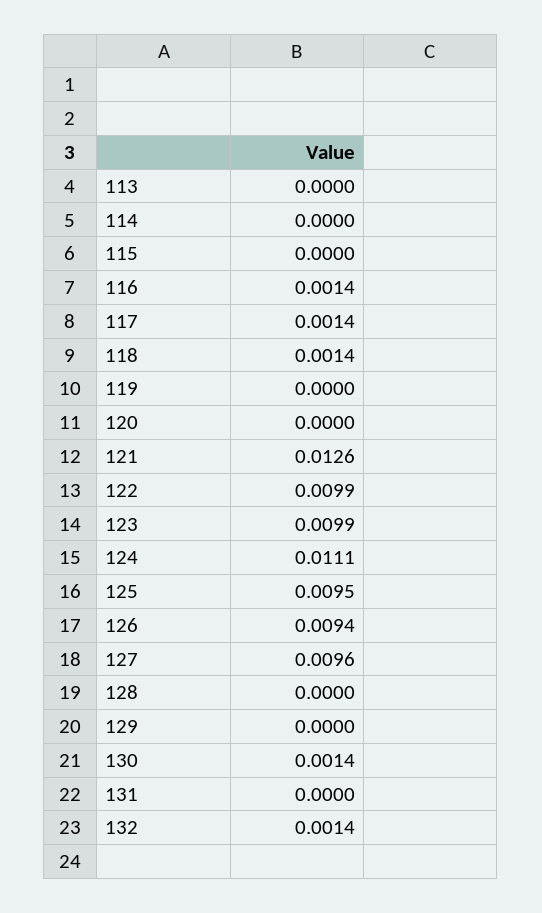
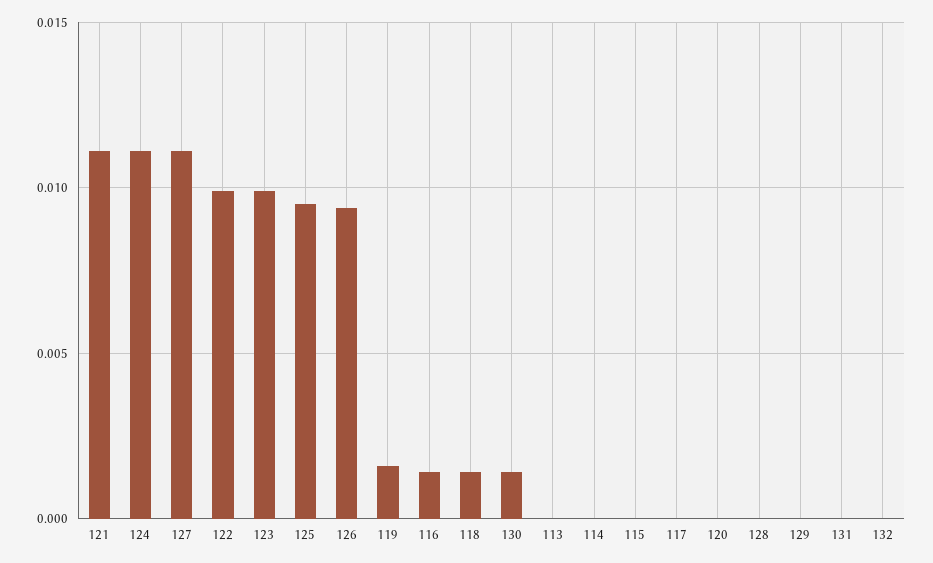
117: 0.0014 -> 0
119: 0 -> 0.0015
121: 0.0126 -> 0.011
127: 0.0096 -> 0.011
132: 0.0014 -> 0

